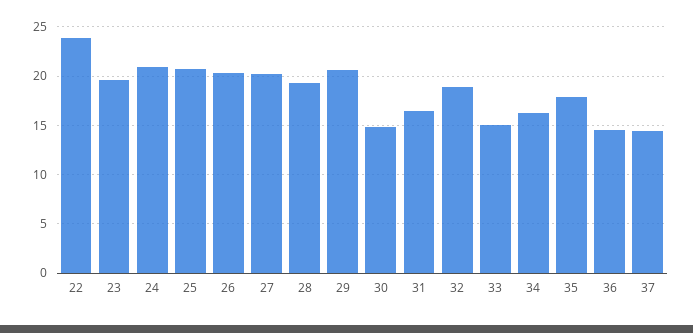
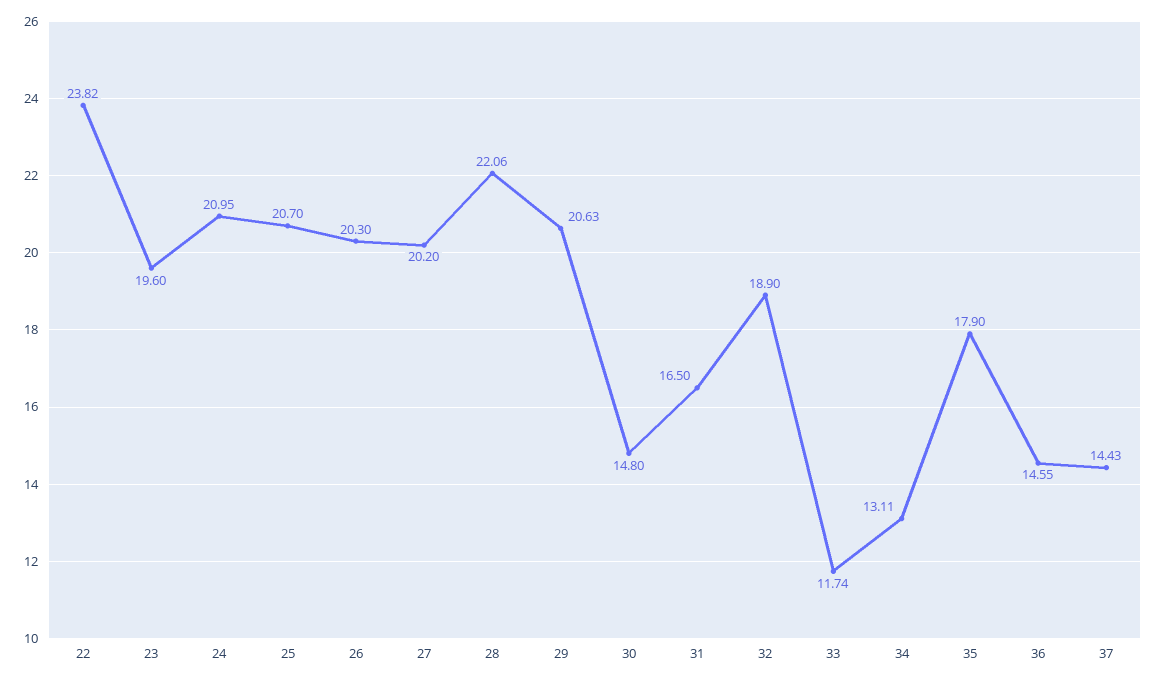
28: 19 -> 22.06
33: 15 -> 11.74
34: 16 -> 13.11

